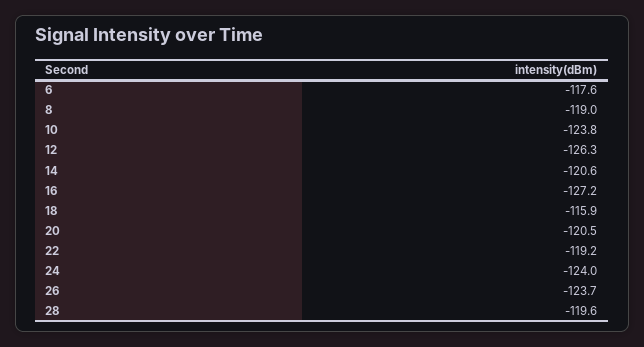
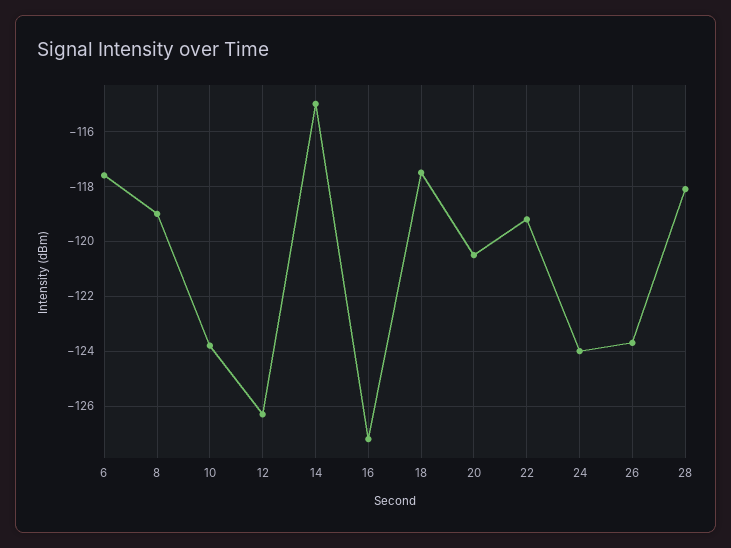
14: -120.6 -> -115
18: -115.9 -> -117.5
28: -119.6 -> -118

